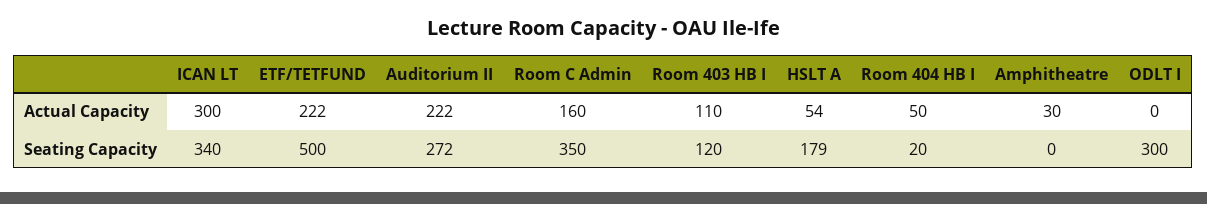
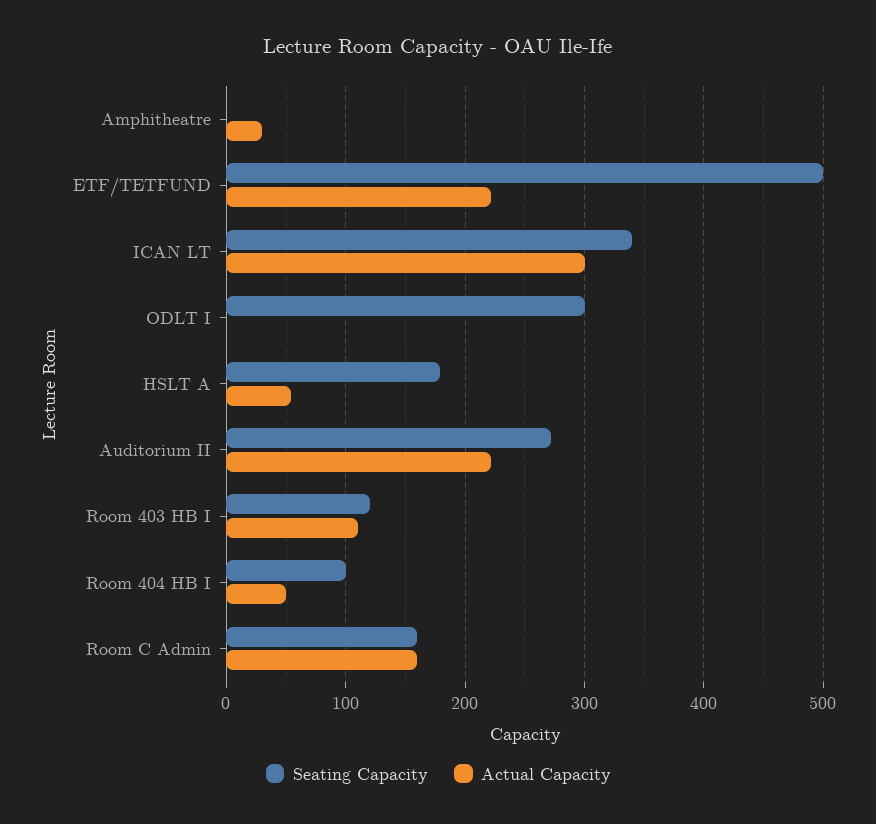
Seating Capacity, Room C Admin: 350 -> 160
Seating Capacity, Room 404 HB I: 20 -> 100

